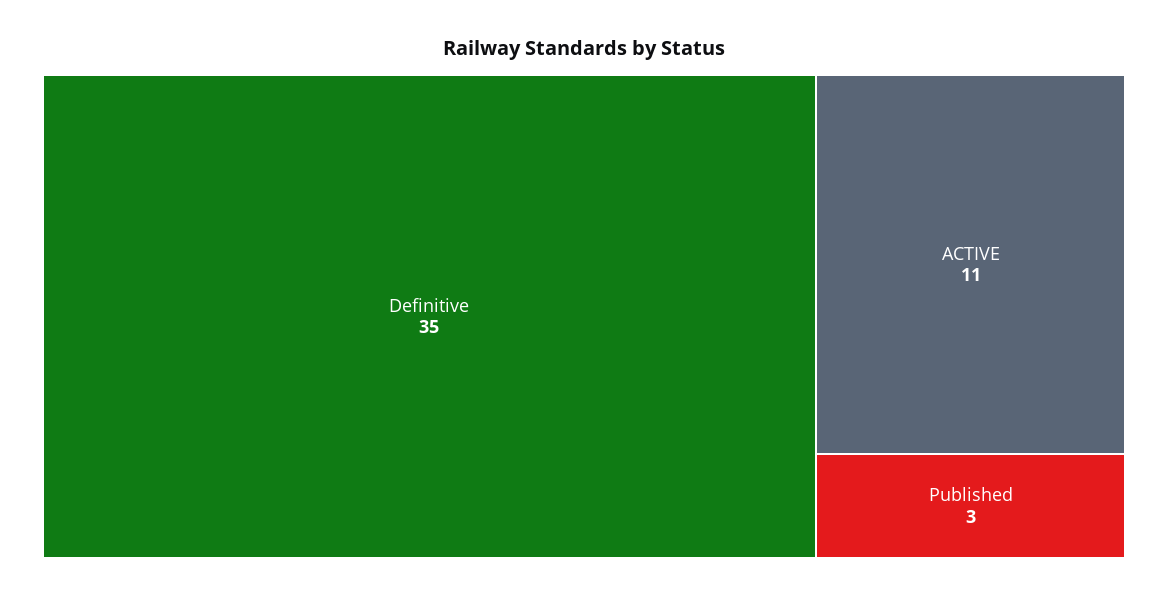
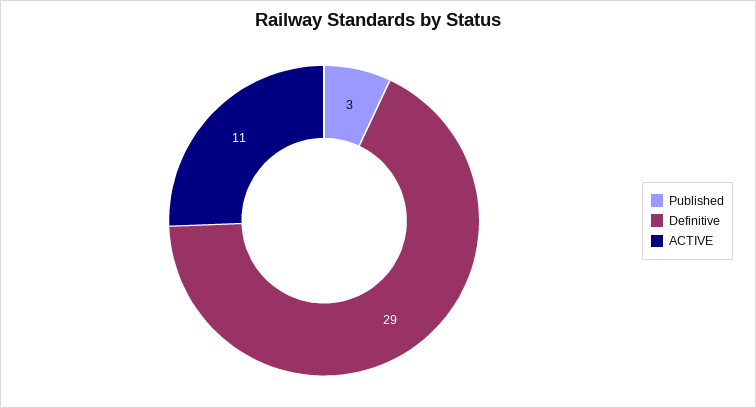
Definitive: 35 -> 29

